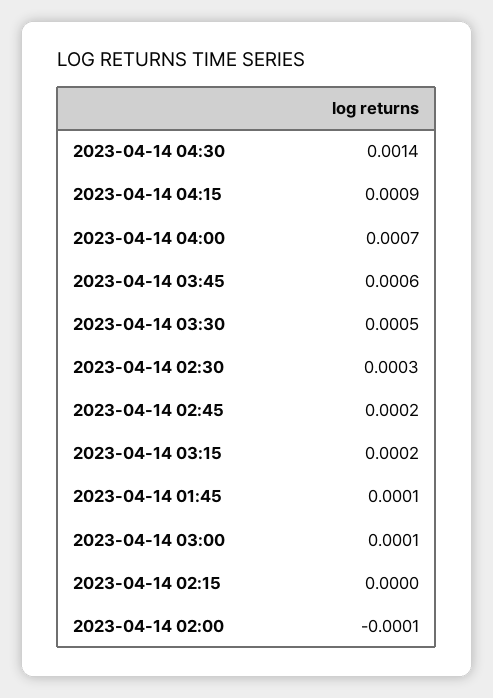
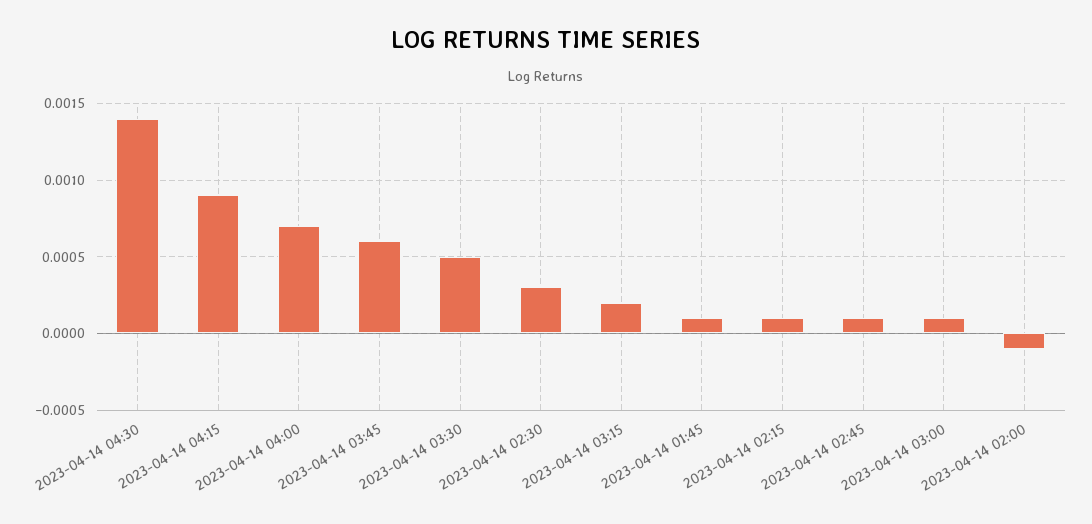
2023-04-14 02:45: 0.0002 -> 0.0001
2023-04-14 02:15: 0 -> 0.0001

